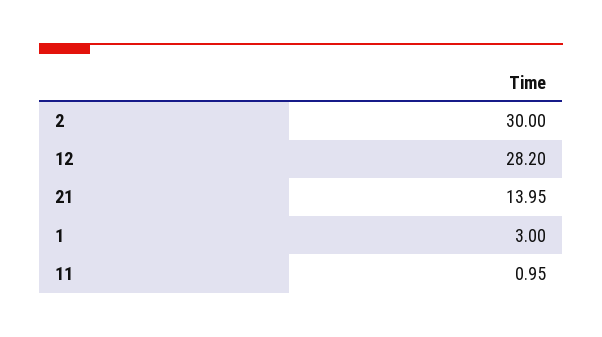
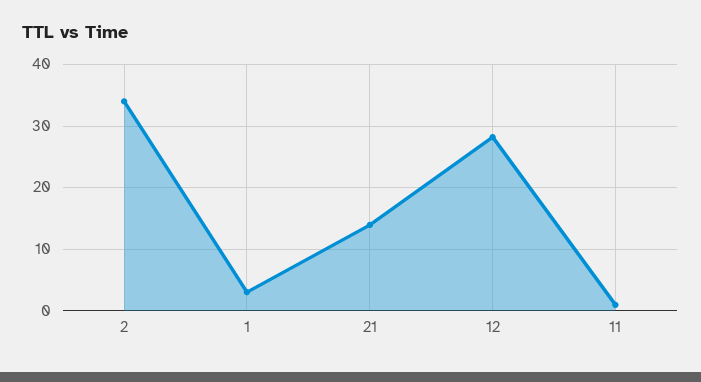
2: 30 -> 34

